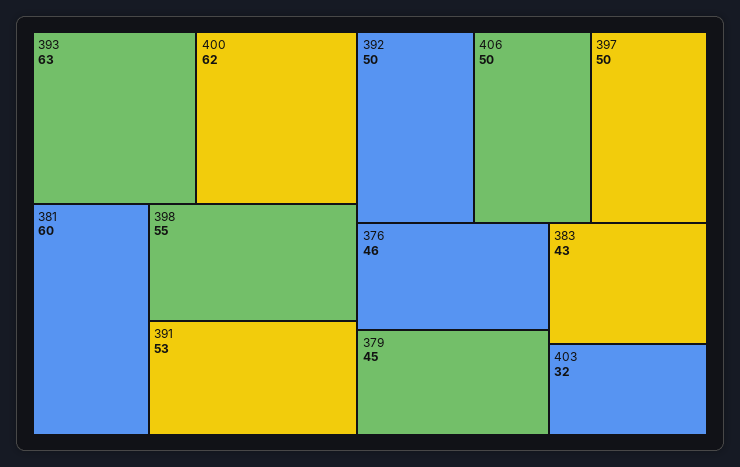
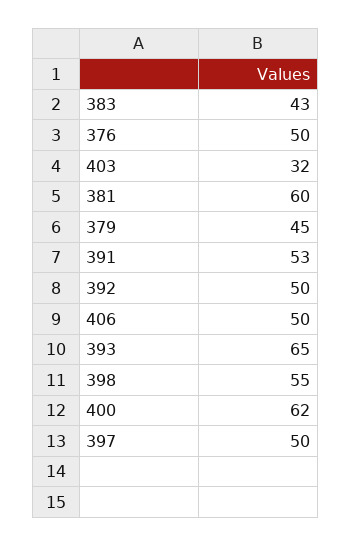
393: 63 -> 65
376: 46 -> 50

